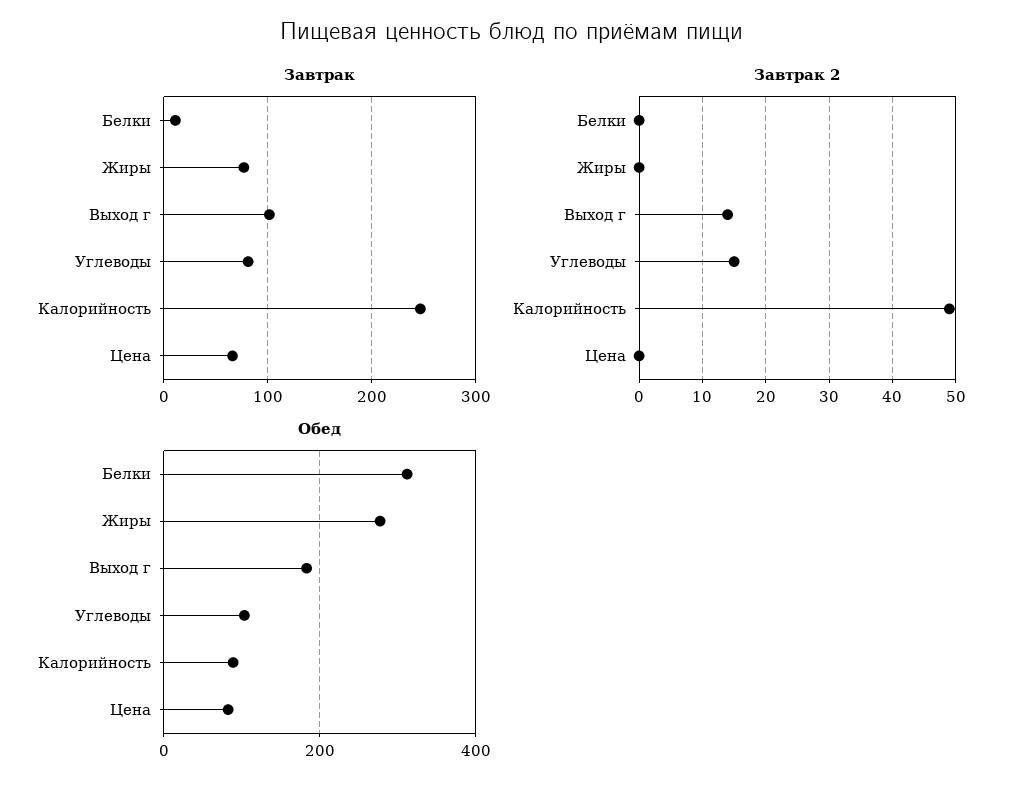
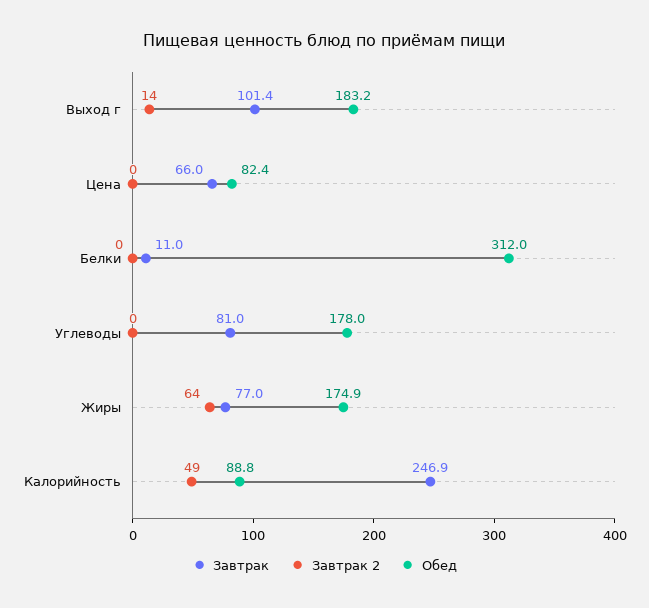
Завтрак 2, Жиры: 0 -> 64
Завтрак 2, Углеводы: 15 -> 0
Обед, Жиры: 280 -> 174.9
Обед, Углеводы: 100 -> 178

